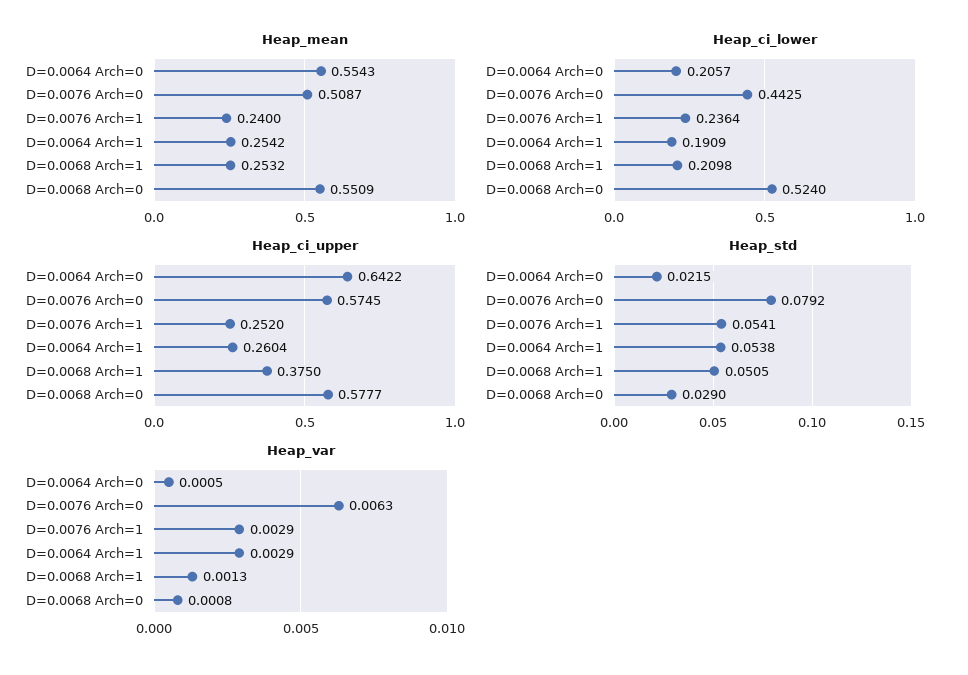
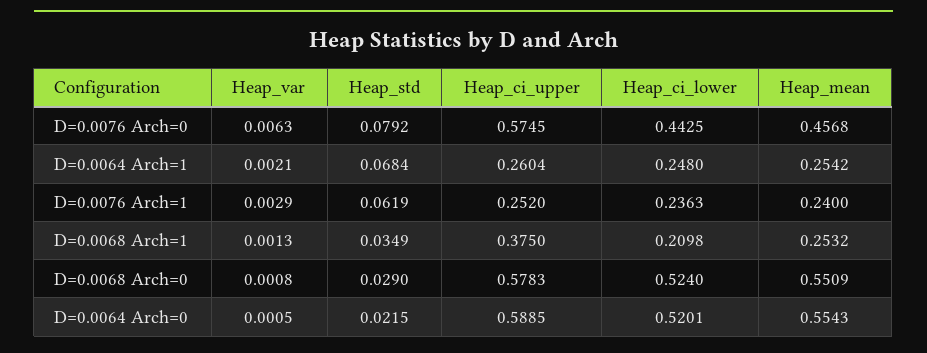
Heap_mean, D=0.0076 Arch=0: 0.5087 -> 0.4568
Heap_ci_lower, D=0.0064 Arch=0: 0.2057 -> 0.5201
Heap_ci_lower, D=0.0076 Arch=1: 0.2364 -> 0.2363
Heap_ci_lower, D=0.0064 Arch=1: 0.1909 -> 0.248
Heap_ci_upper, D=0.0064 Arch=0: 0.6422 -> 0.5885
Heap_ci_upper, D=0.0068 Arch=0: 0.5777 -> 0.5783
Heap_std, D=0.0076 Arch=1: 0.0541 -> 0.0619
Heap_std, D=0.0064 Arch=1: 0.0538 -> 0.0684
Heap_std, D=0.0068 Arch=1: 0.0505 -> 0.0349
Heap_var, D=0.0064 Arch=1: 0.0029 -> 0.0021

